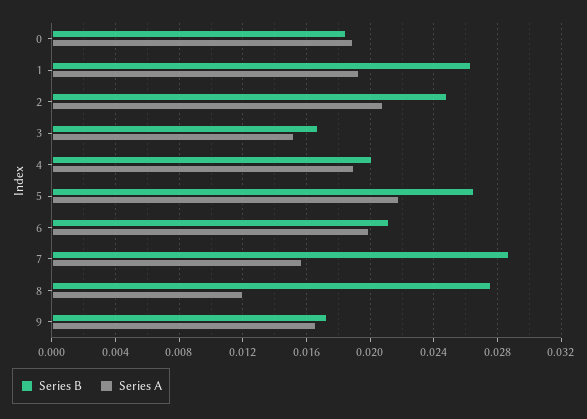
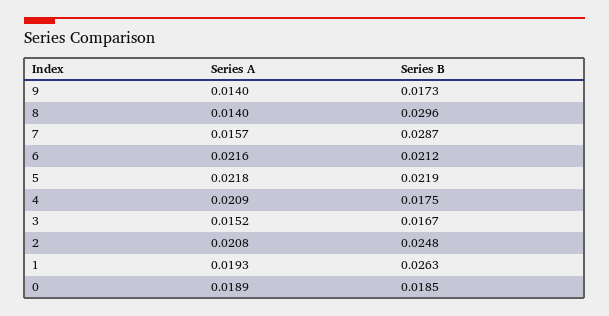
Series B, 4: 0.02 -> 0.0175
Series A, 4: 0.019 -> 0.0209
Series B, 5: 0.0265 -> 0.0219
Series A, 6: 0.02 -> 0.0216
Series B, 8: 0.0275 -> 0.0296
Series A, 8: 0.012 -> 0.014
Series A, 9: 0.0165 -> 0.014

